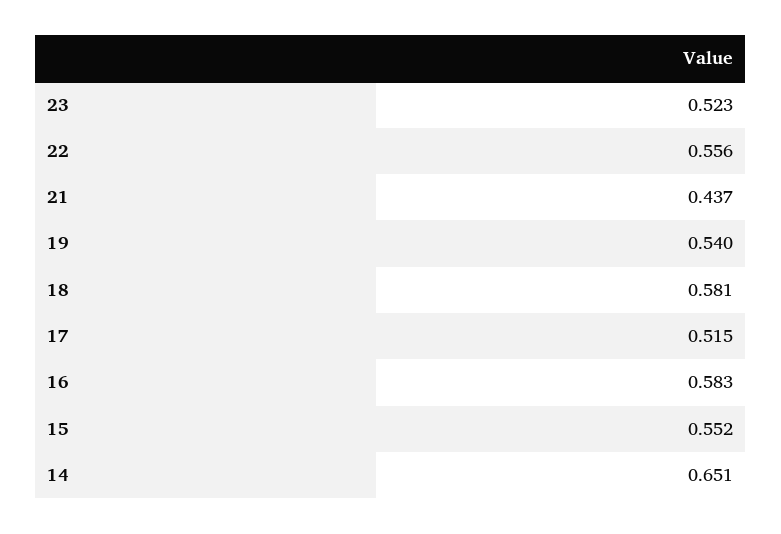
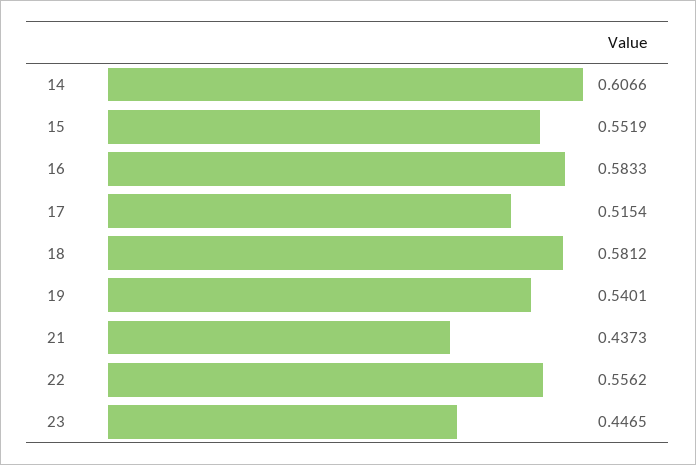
23: 0.523 -> 0.4465
14: 0.651 -> 0.6066

